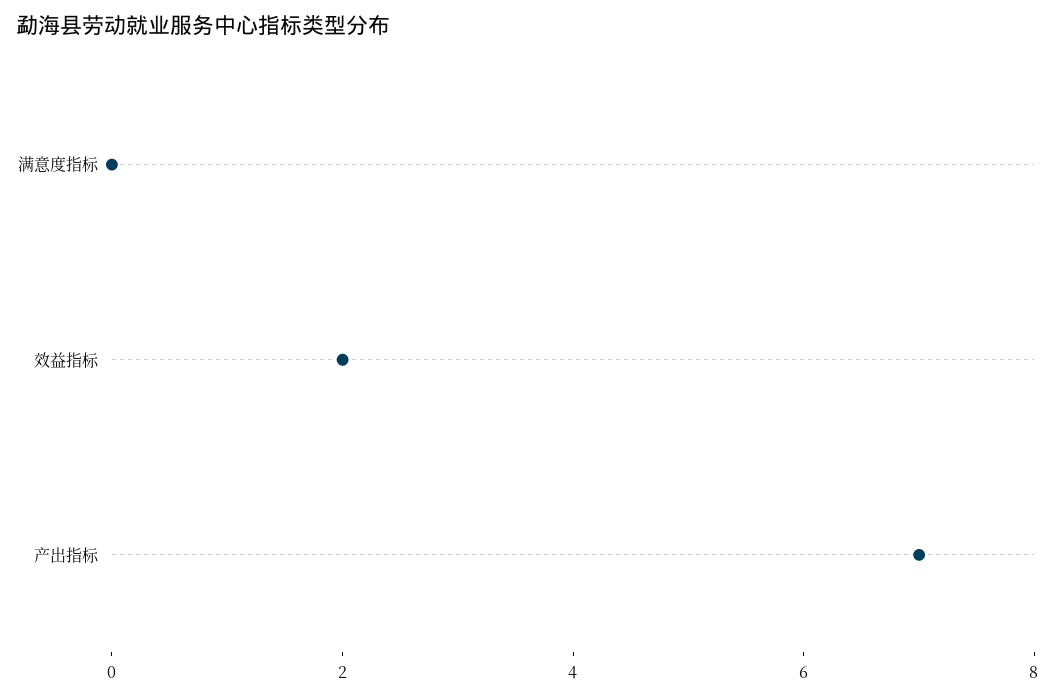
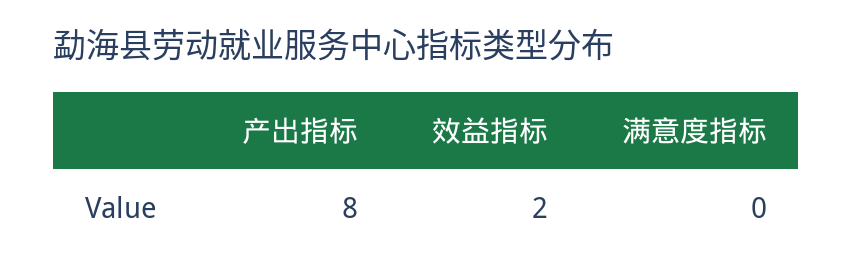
产出指标: 7 -> 8

